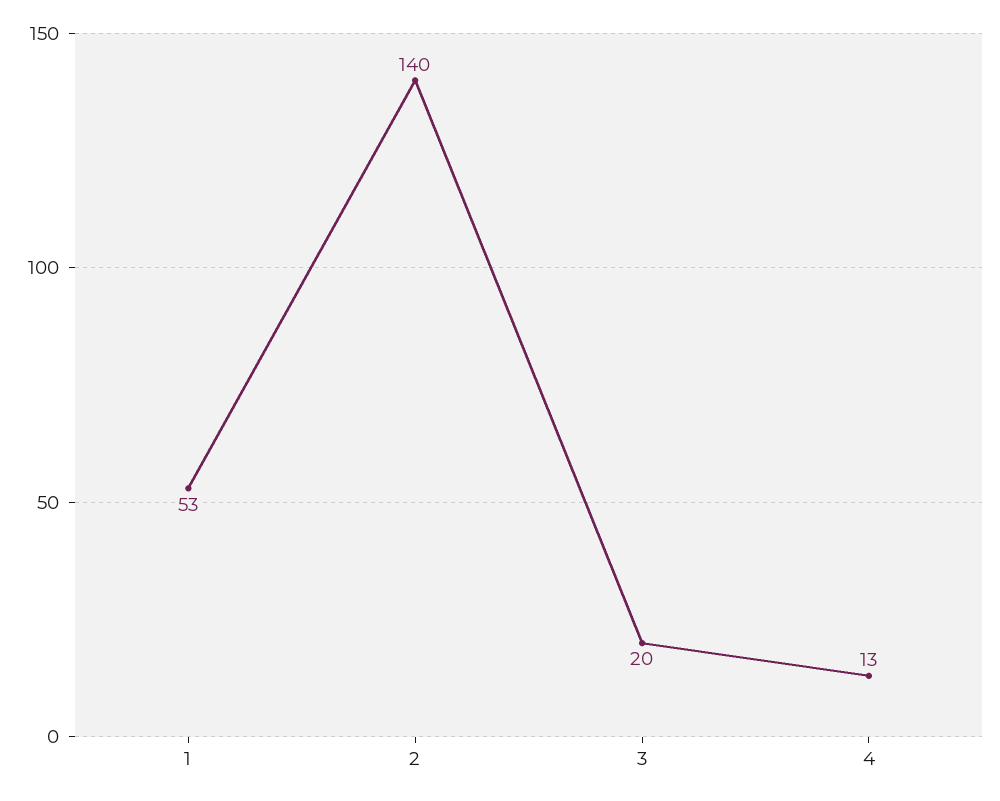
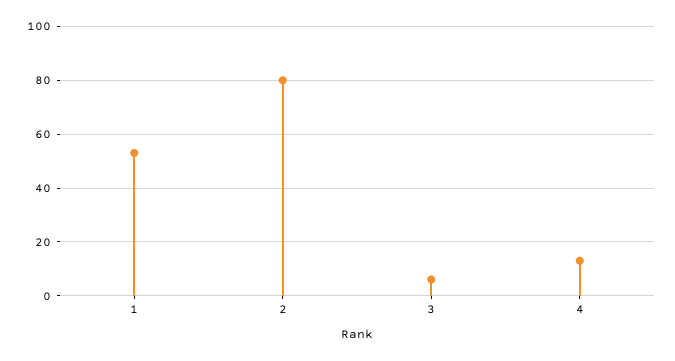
2: 140 -> 80
3: 20 -> 5

